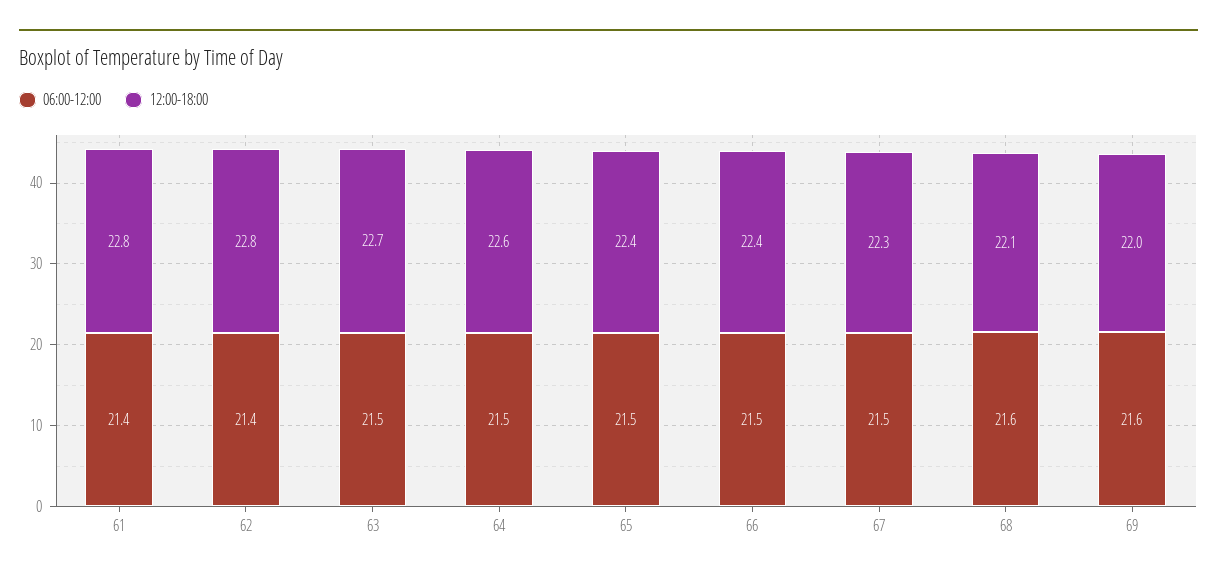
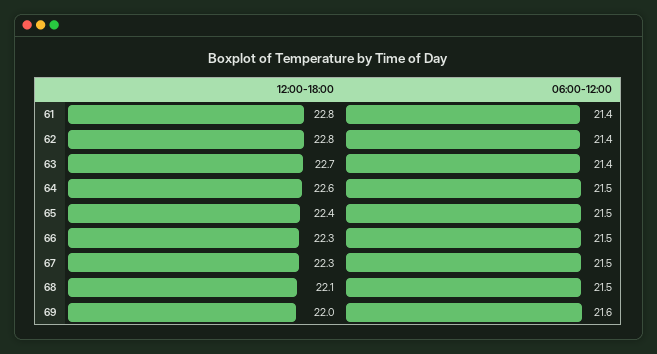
06:00-12:00, 63: 21.5 -> 21.4
12:00-18:00, 66: 22.4 -> 22.3
06:00-12:00, 68: 21.6 -> 21.5

